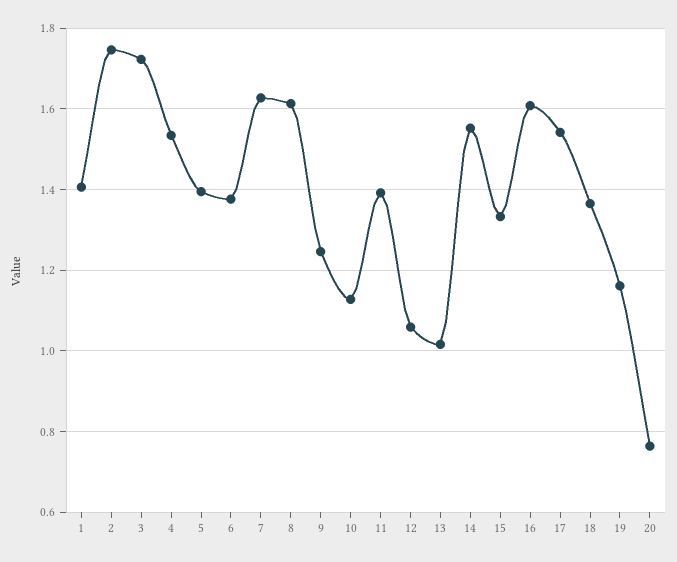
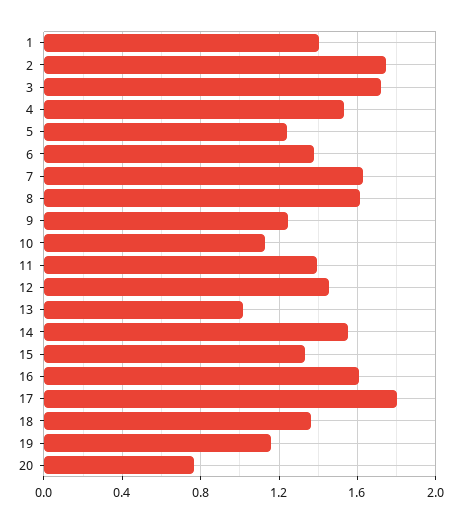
5: 1.4 -> 1.25
12: 1.06 -> 1.45
17: 1.54 -> 1.8

